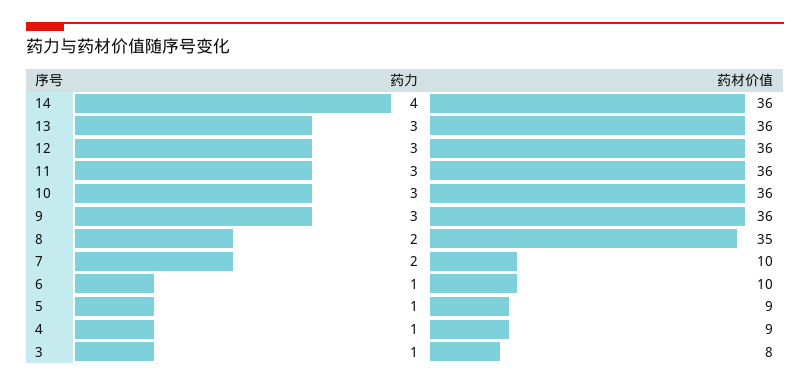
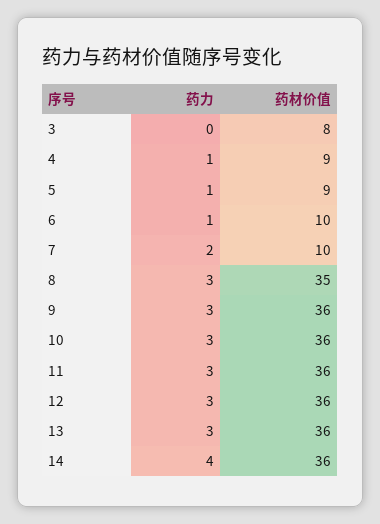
药力, 8: 2 -> 3
药力, 3: 1 -> 0

